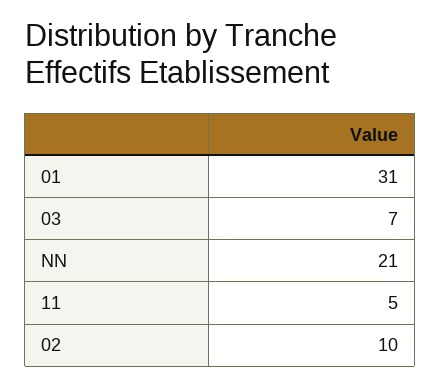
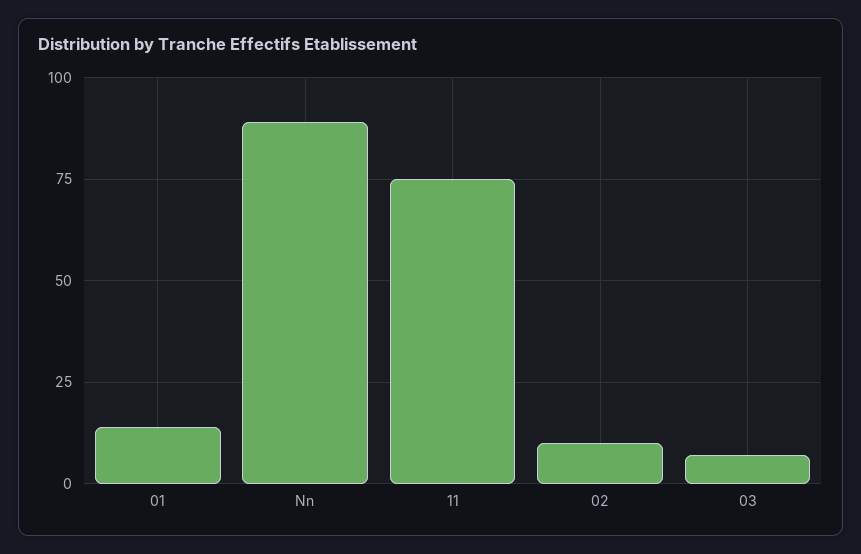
01: 31 -> 15
NN: 21 -> 90
11: 5 -> 75

